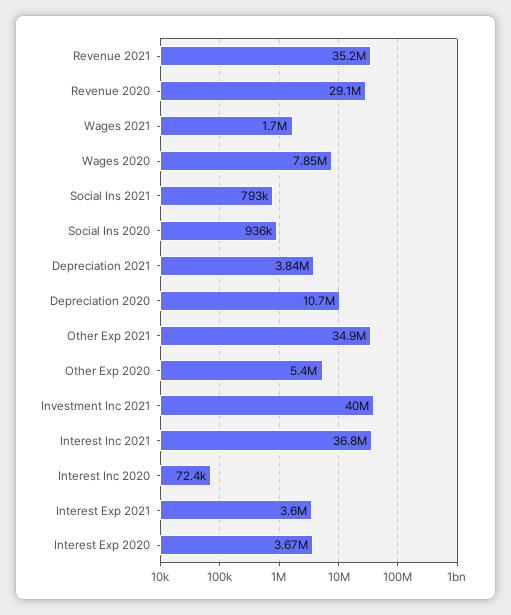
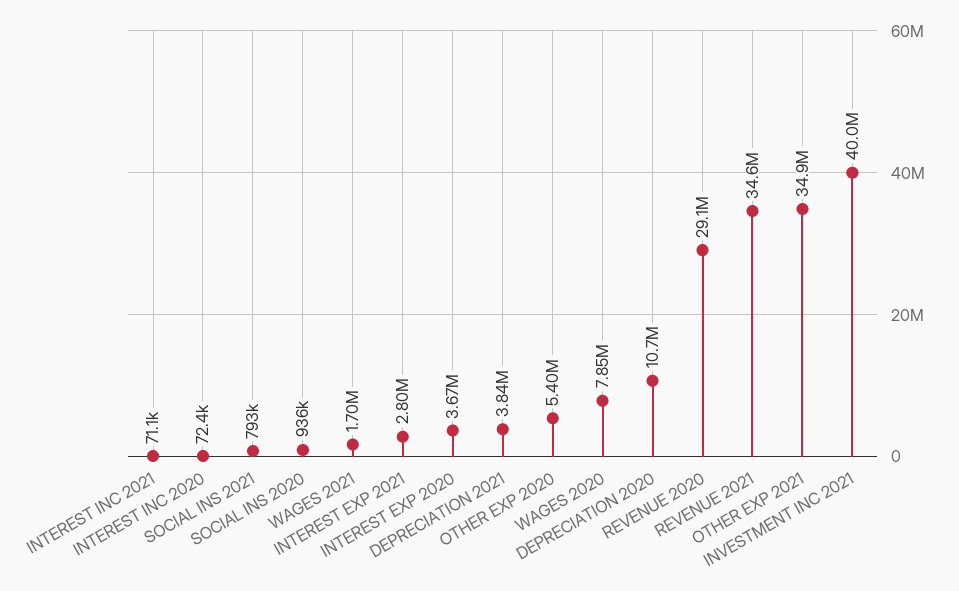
Revenue 2021: 35200000 -> 34600000
Interest Inc 2021: 36800000 -> 71100
Interest Exp 2021: 3600000 -> 2800000

